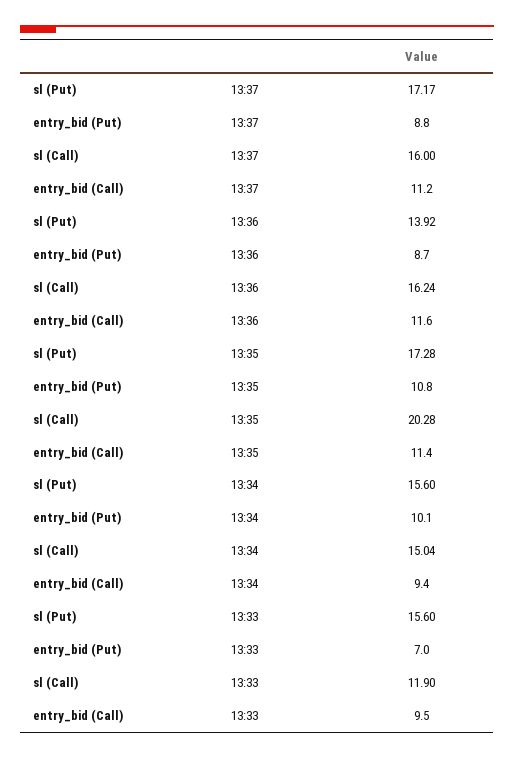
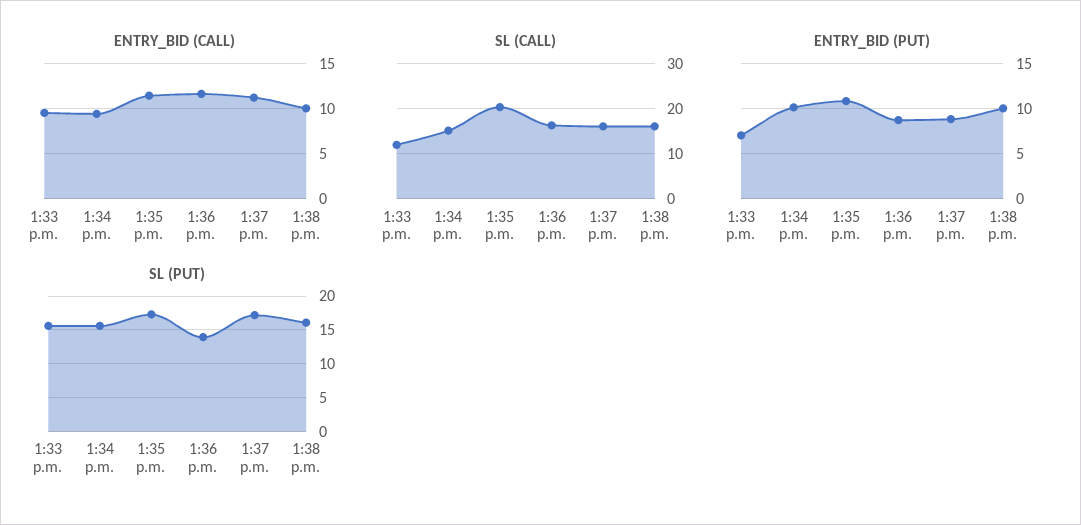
entry_bid (Call), 1:38 p.m.: none -> 10
sl (Call), 1:38 p.m.: none -> 16
entry_bid (Put), 1:38 p.m.: none -> 10
sl (Put), 1:38 p.m.: none -> 16

